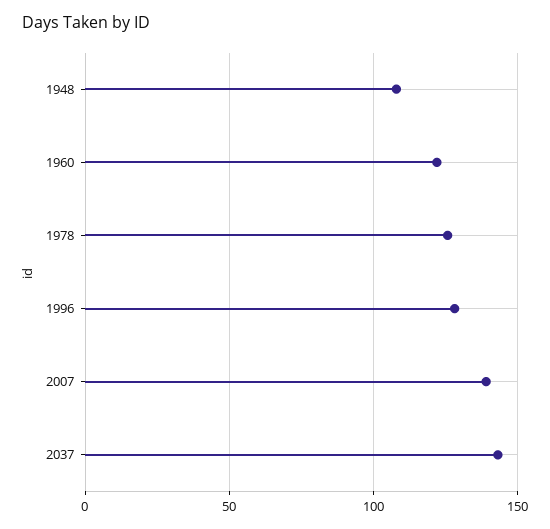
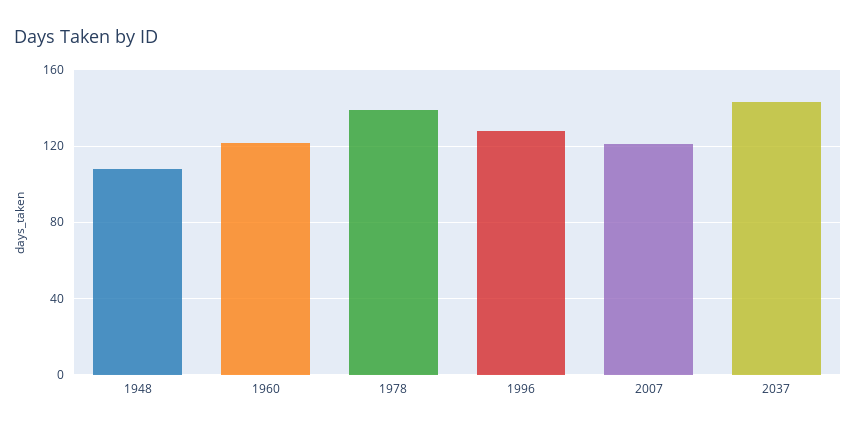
1978: 125 -> 140
2007: 140 -> 120

